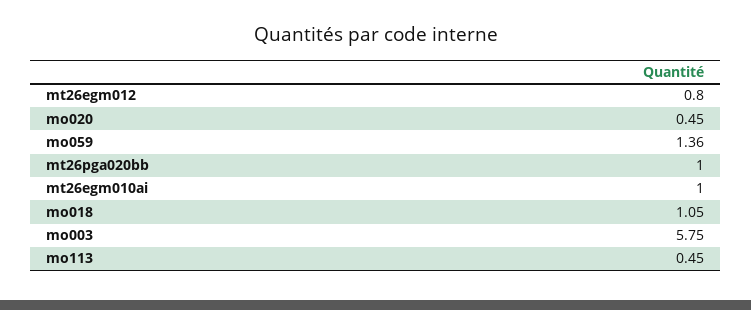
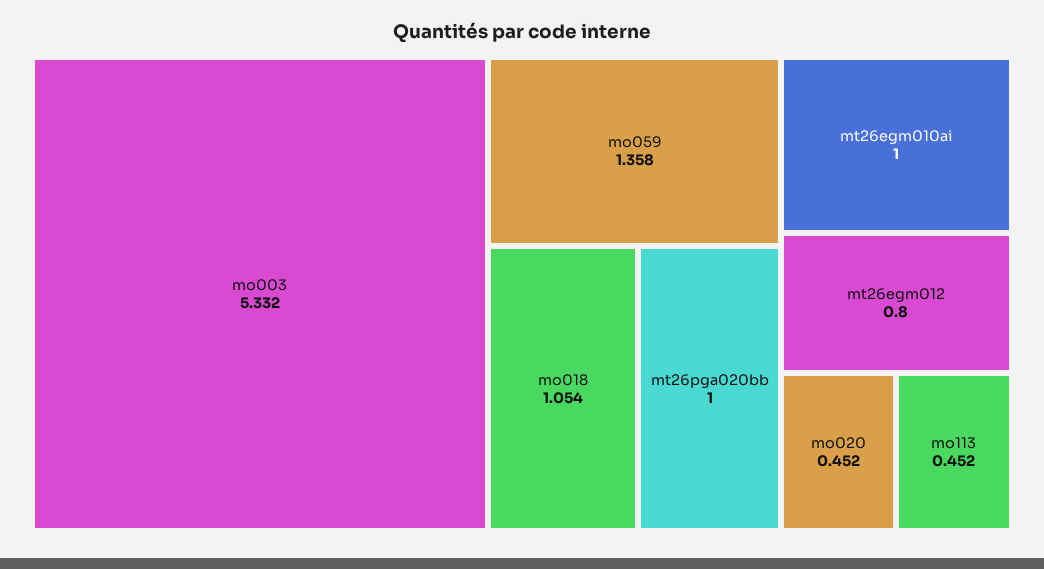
mo003: 5.75 -> 5.332

